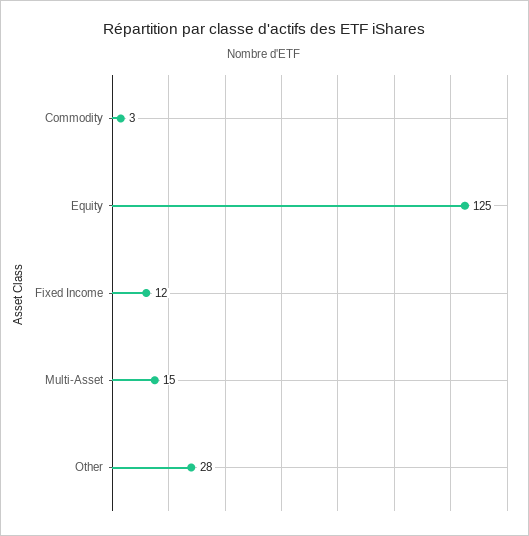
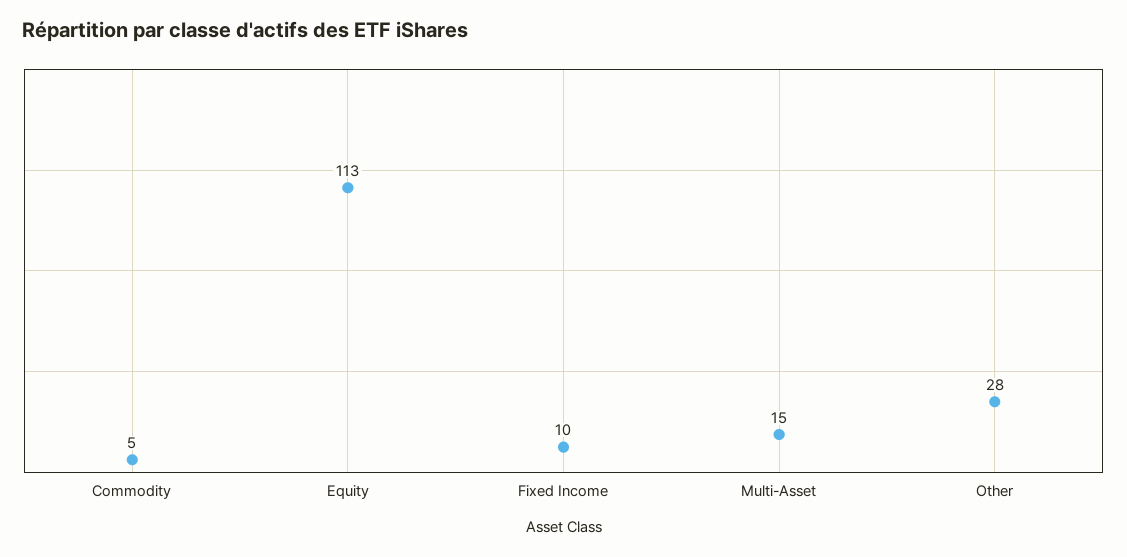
Commodity: 3 -> 5
Equity: 125 -> 113
Fixed Income: 12 -> 10

